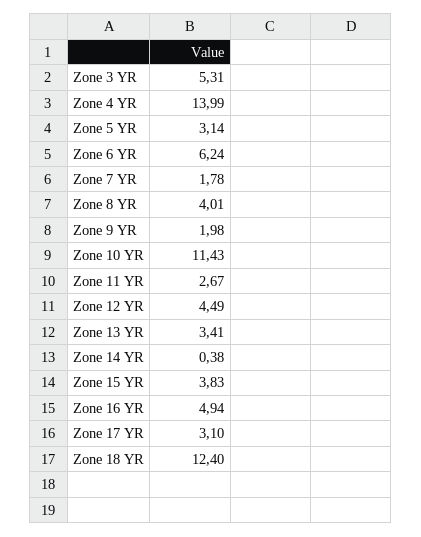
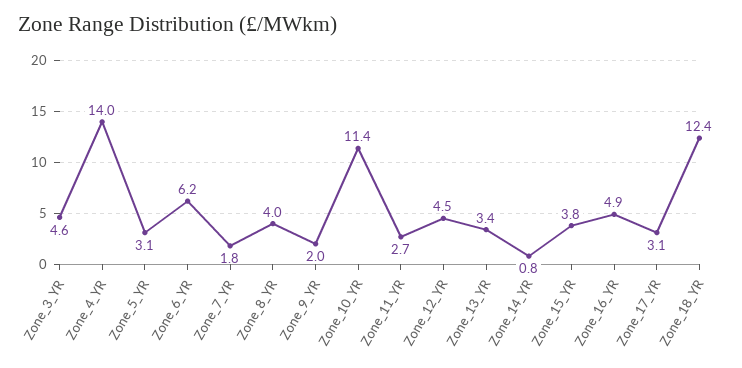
Zone 3 YR: 5.31 -> 4.6
Zone 14 YR: 0.38 -> 0.8

